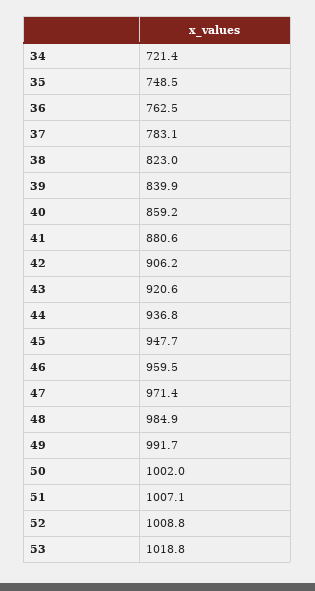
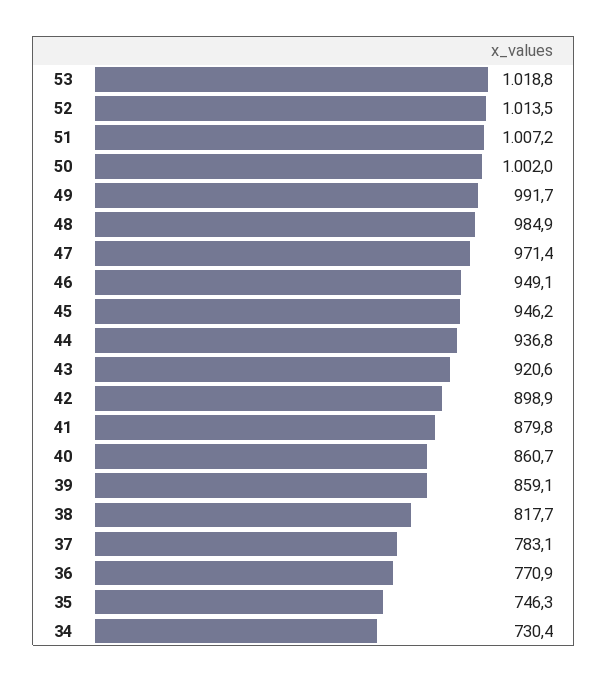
34: 721.4 -> 730.4
35: 748.5 -> 746.3
36: 762.5 -> 770.9
38: 823 -> 817.7
39: 839.9 -> 859.1
40: 859.2 -> 860.7
41: 880.6 -> 879.8
42: 906.2 -> 898.9
45: 947.7 -> 946.2
46: 959.5 -> 949.1
51: 1007.1 -> 1007.2
52: 1008.8 -> 1013.5

